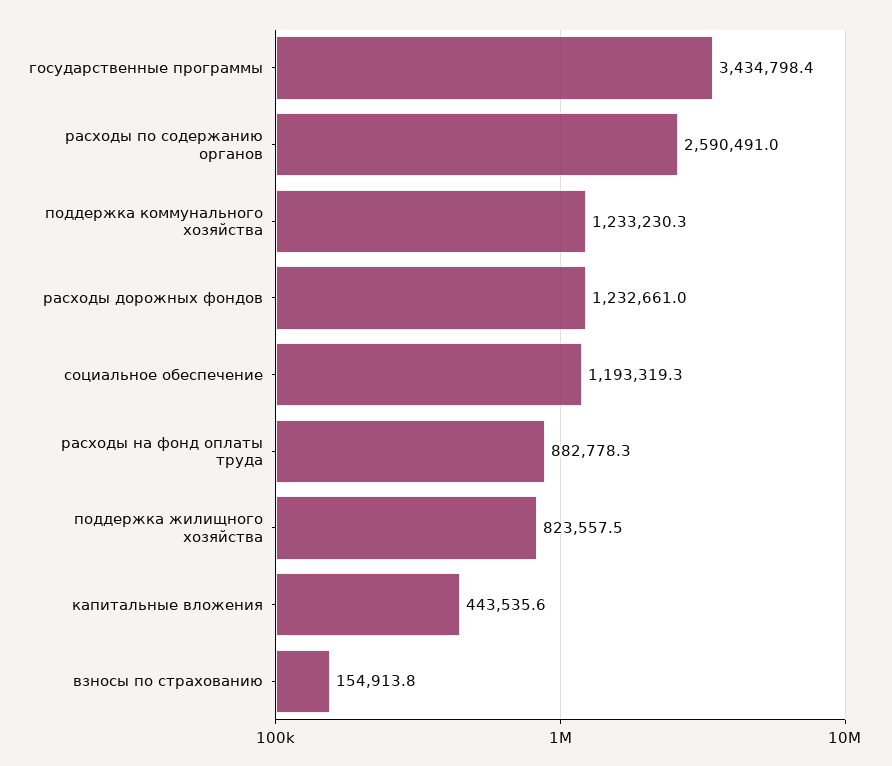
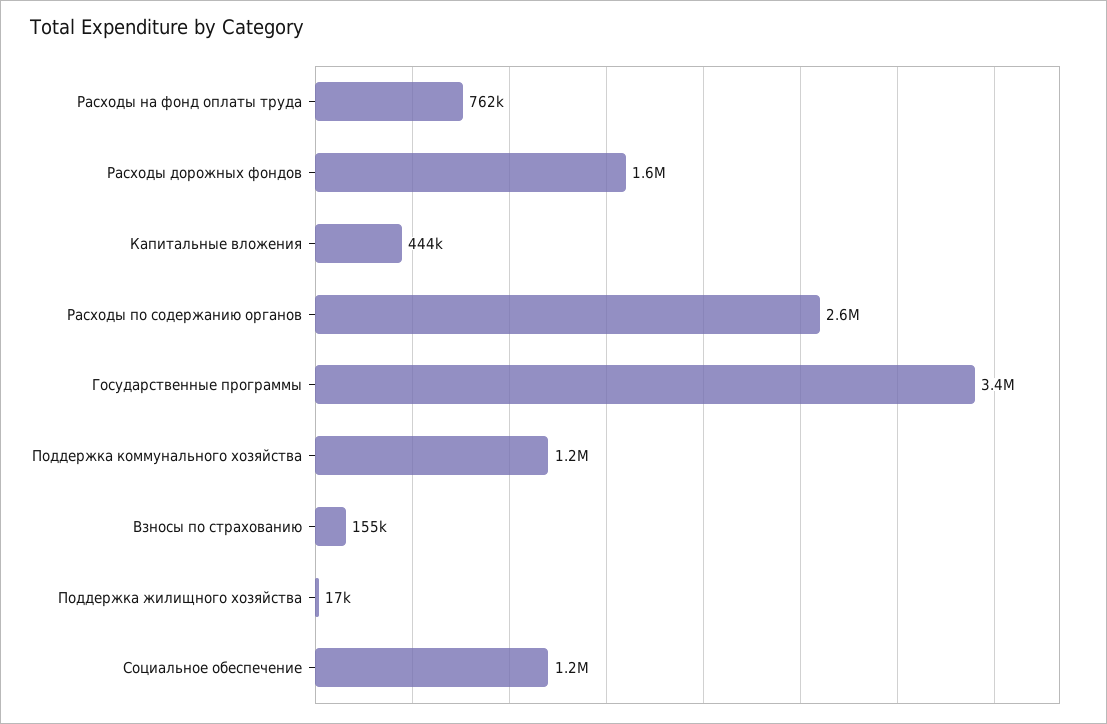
расходы дорожных фондов: 1232661 -> 1600000
расходы на фонд оплаты труда: 882778.3 -> 762000
поддержка жилищного хозяйства: 823557.5 -> 17000

